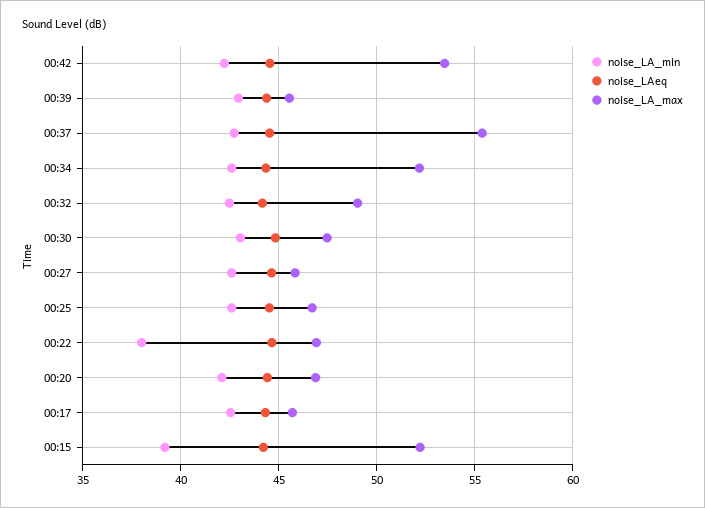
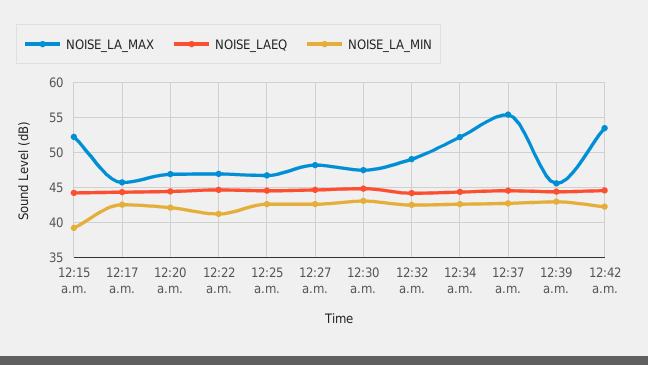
noise_LA_max, 00:27: 46 -> 48
noise_LA_min, 00:22: 38 -> 41

